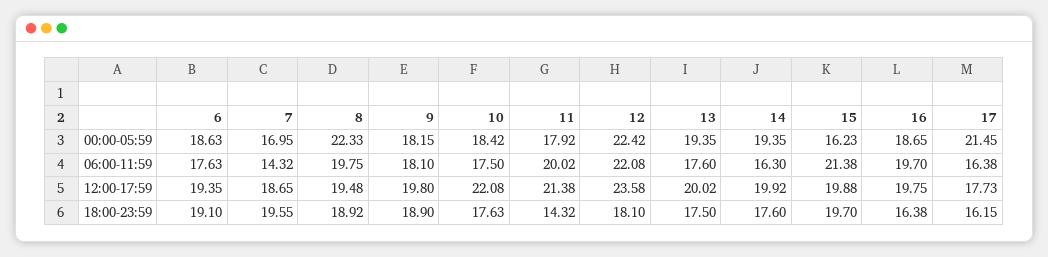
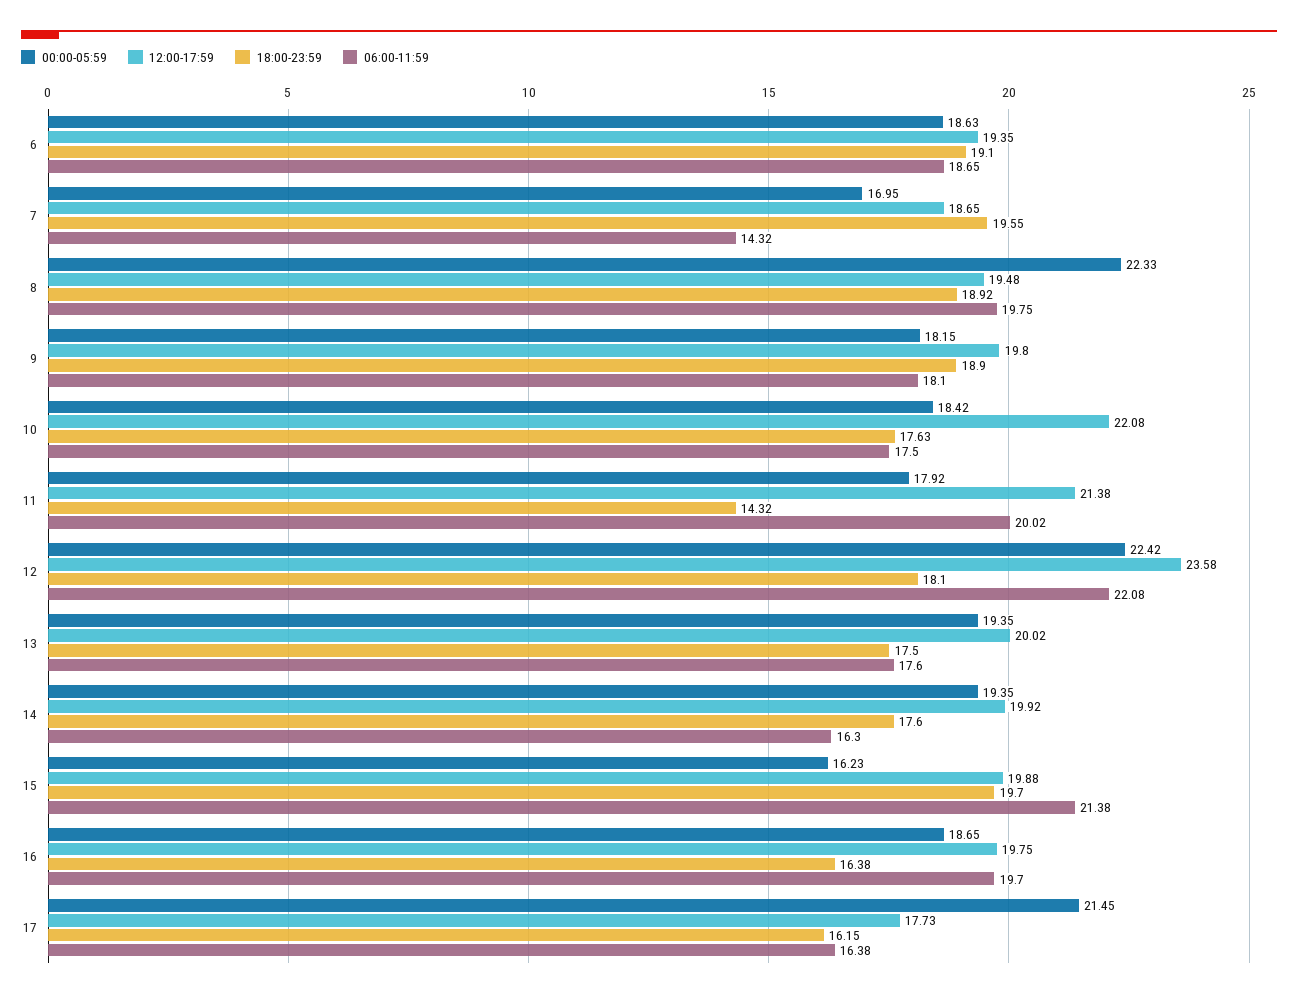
06:00-11:59, 6: 17.63 -> 18.65

